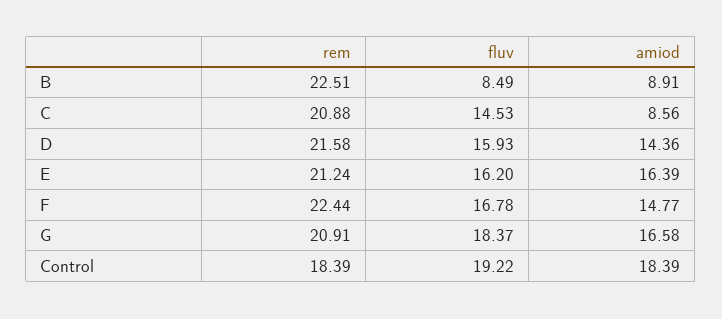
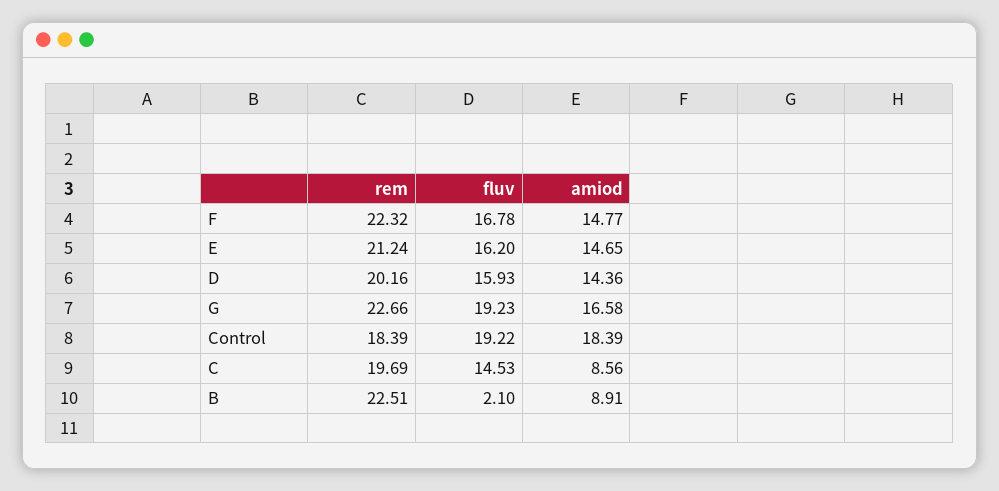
fluv, B: 8.49 -> 2.1
rem, C: 20.88 -> 19.69
rem, D: 21.58 -> 20.16
amiod, E: 16.39 -> 14.65
rem, F: 22.44 -> 22.32
rem, G: 20.91 -> 22.66
fluv, G: 18.37 -> 19.23

